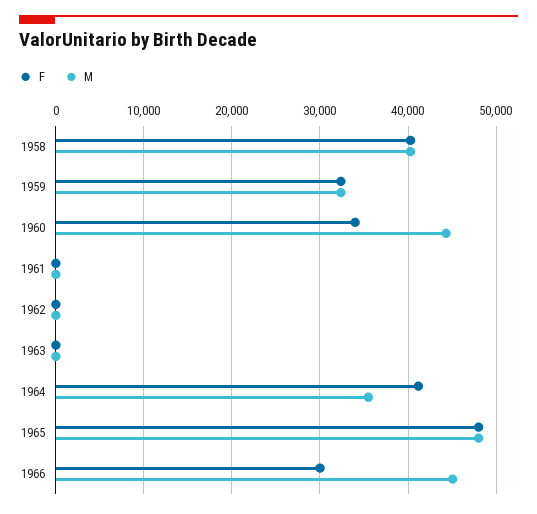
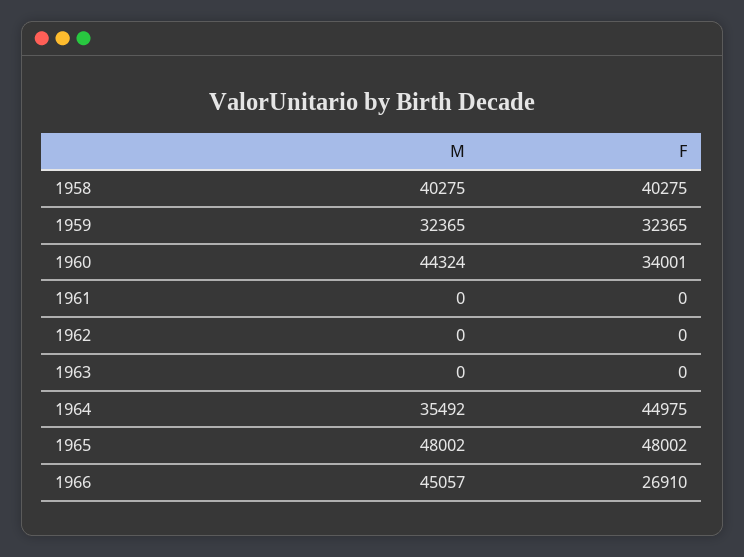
F, 1964: 41000 -> 44975
F, 1966: 30000 -> 26910

